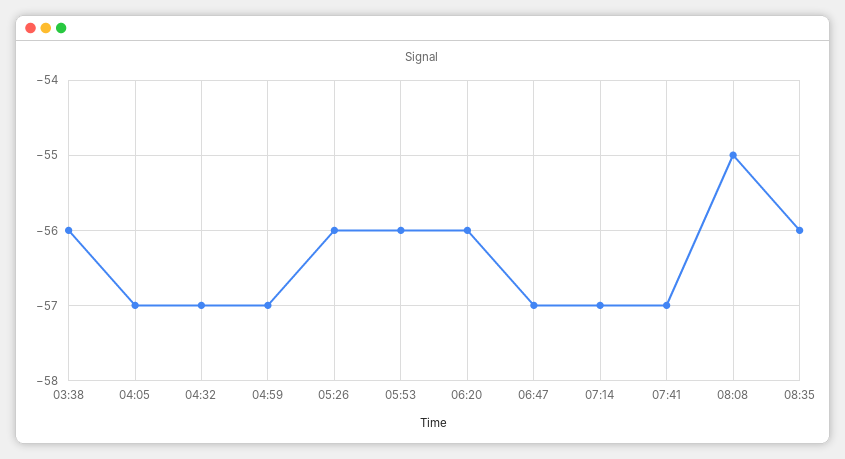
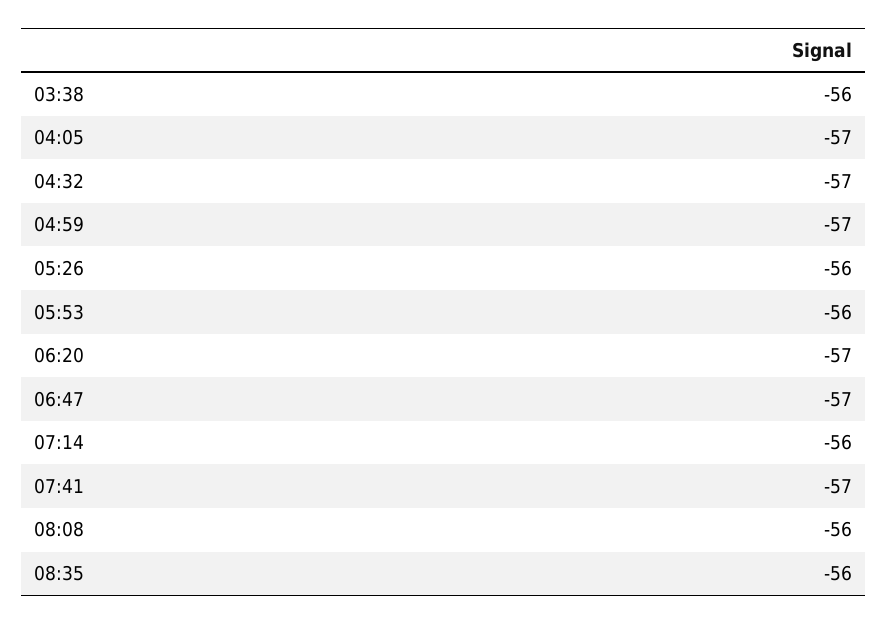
06:20: -56 -> -57
07:14: -57 -> -56
08:08: -55 -> -56

